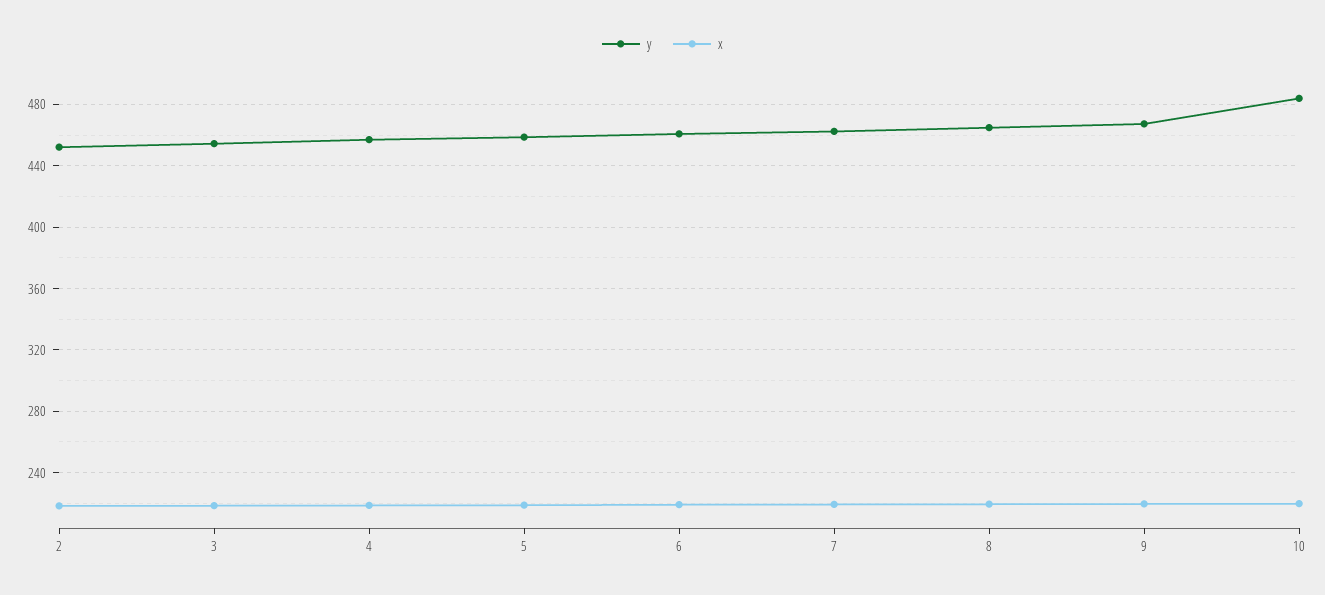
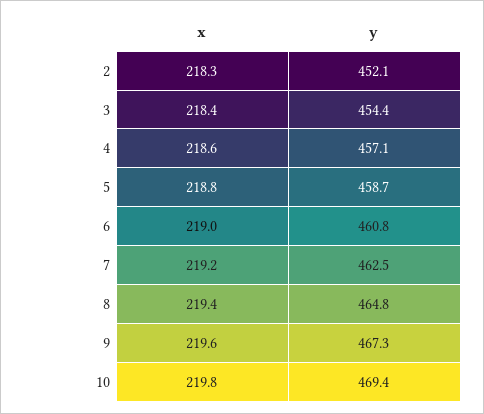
y, 10: 485 -> 469.4

